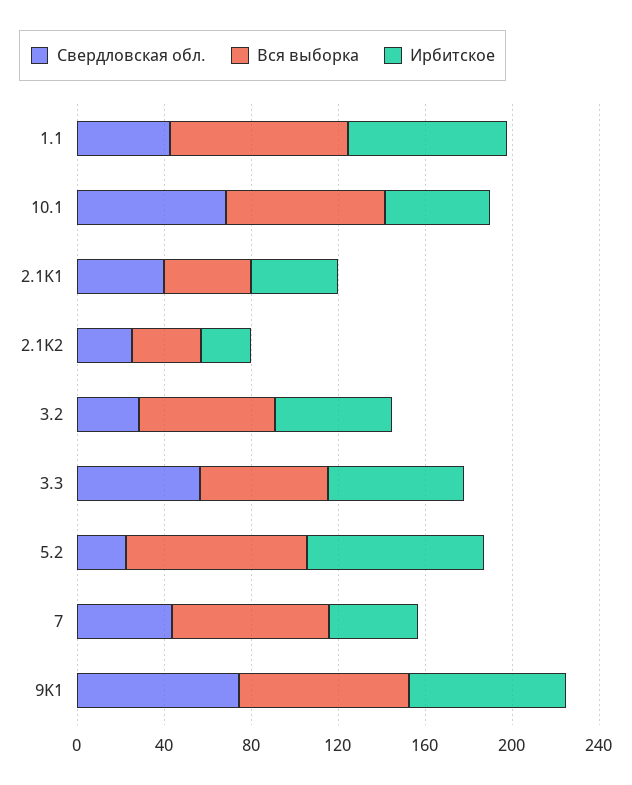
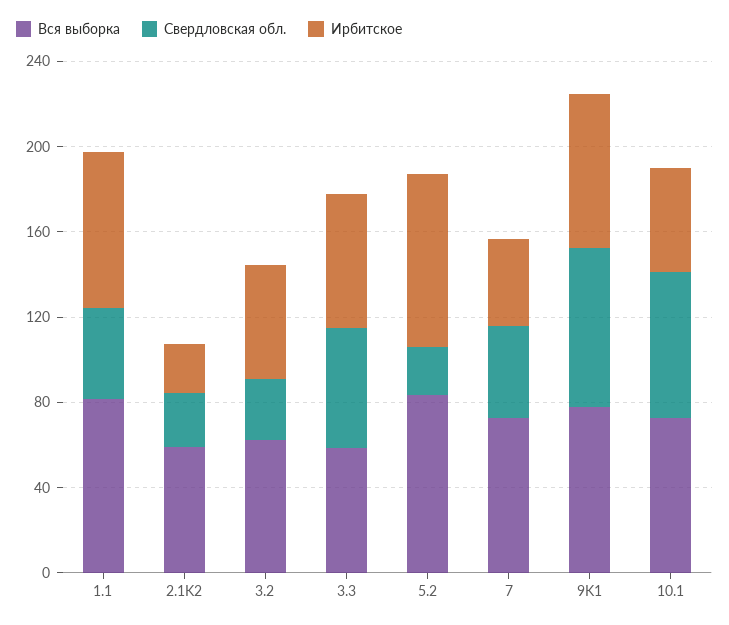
Свердловская обл., 2.1K1: 40 -> none
Вся выборка, 2.1K1: 40 -> none
Ирбитское, 2.1K1: 40 -> none
Вся выборка, 2.1K2: 30 -> 60

